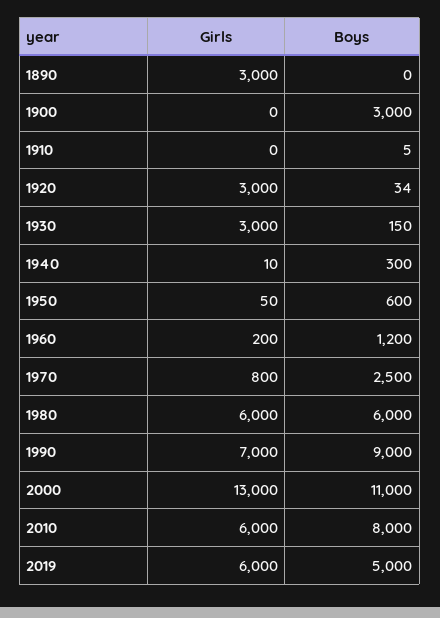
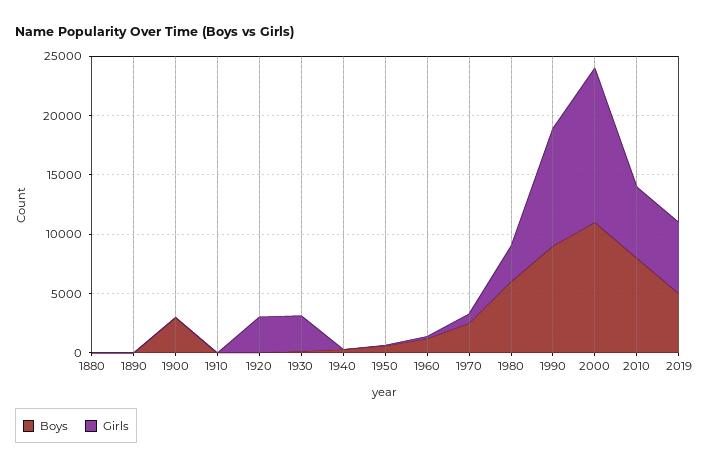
Girls, 1890: 3000 -> 0
Girls, 1980: 6000 -> 3000
Girls, 1990: 7000 -> 10000
Boys, 1880: none -> 0
Girls, 1880: none -> 0

